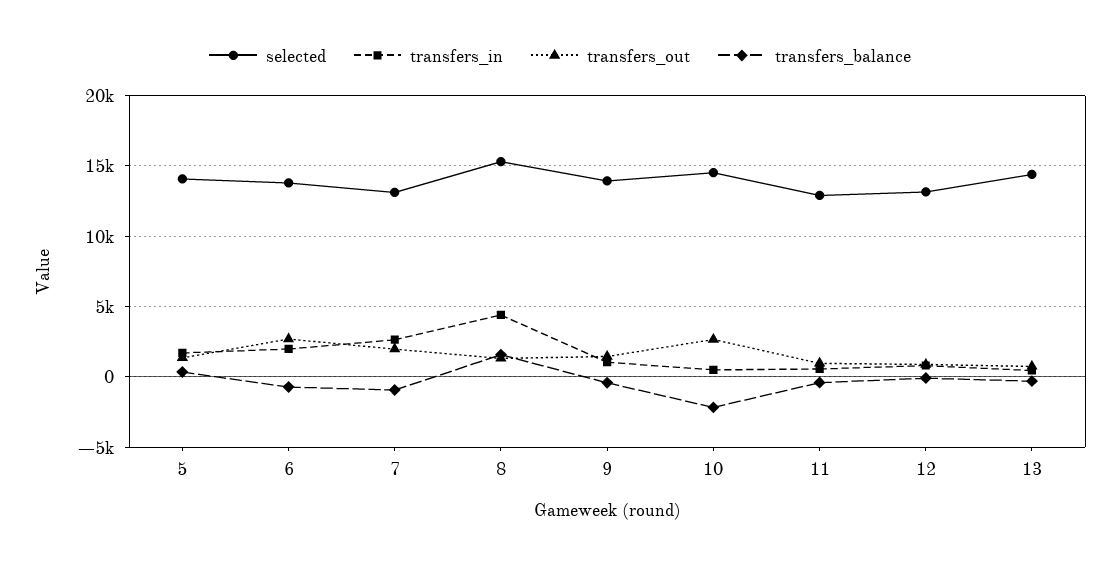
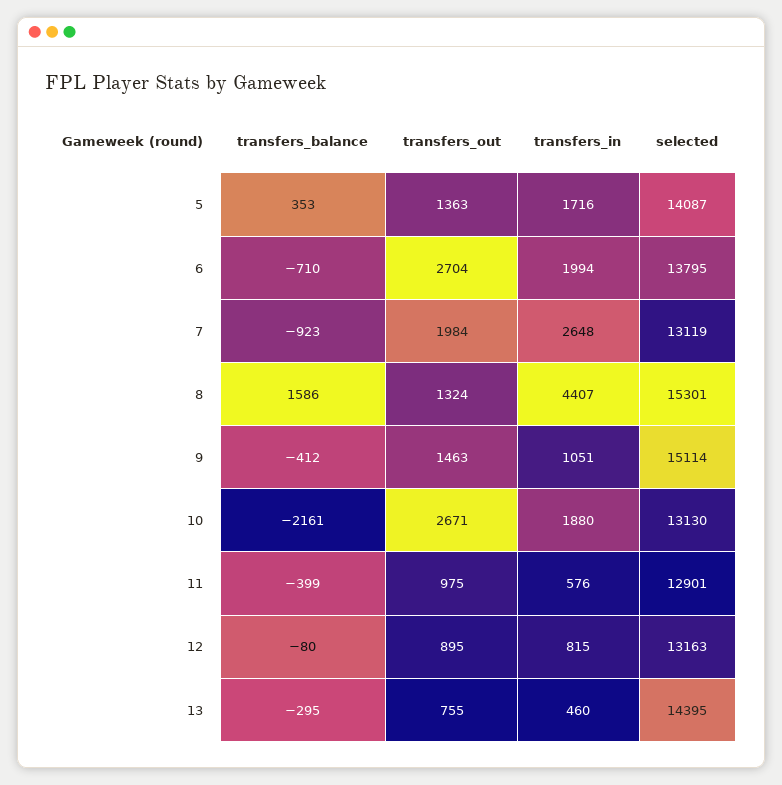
selected, 9: 14000 -> 15114
selected, 10: 14500 -> 13130
transfers_in, 10: 500 -> 1880

